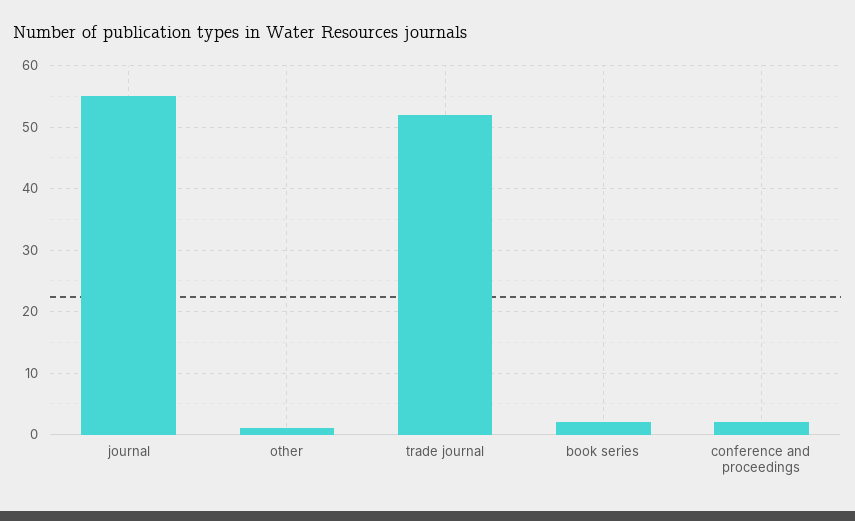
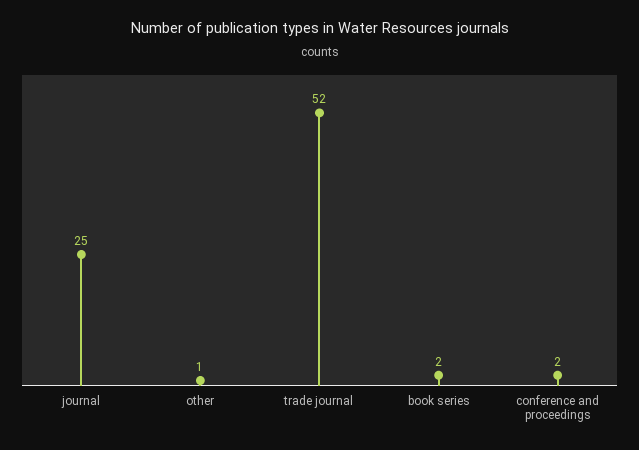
journal: 55 -> 25

